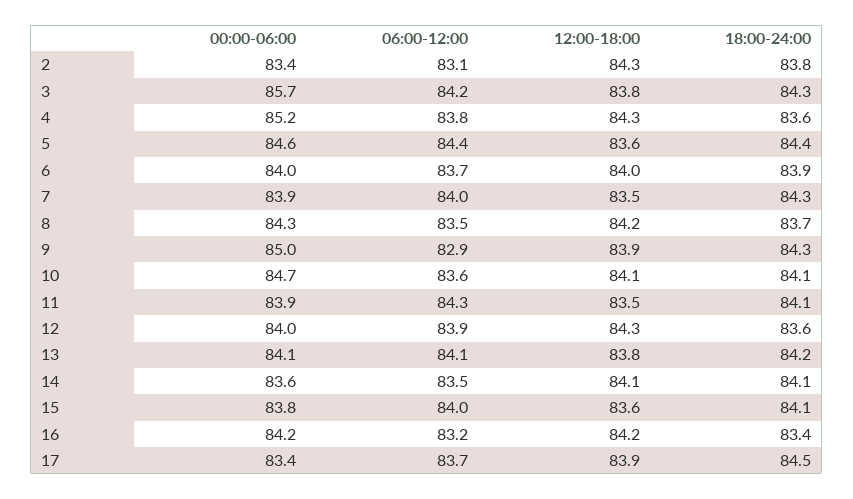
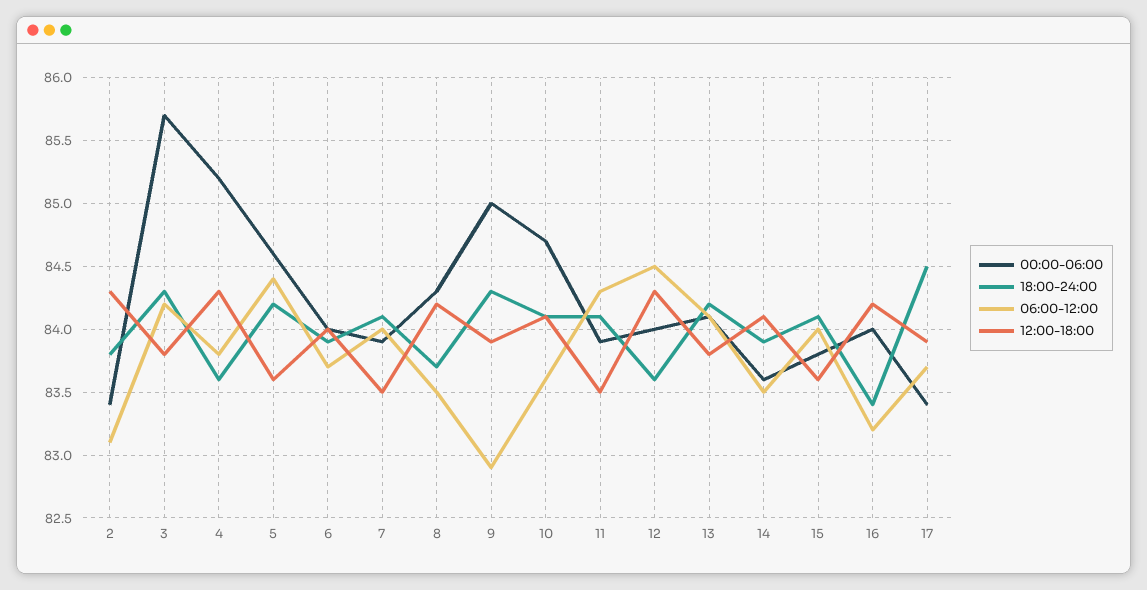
18:00-24:00, 5: 84.4 -> 84.2
18:00-24:00, 7: 84.3 -> 84.1
06:00-12:00, 12: 83.9 -> 84.5
18:00-24:00, 14: 84.1 -> 83.9
00:00-06:00, 16: 84.2 -> 84

